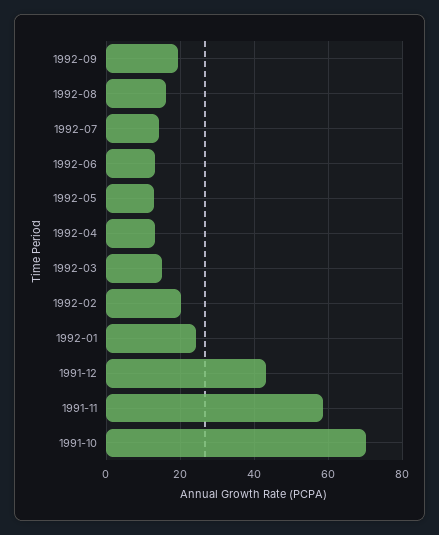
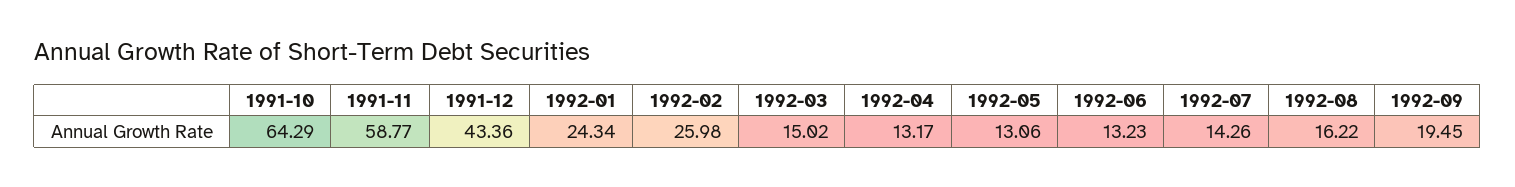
1992-02: 20 -> 25.98
1991-10: 70 -> 64.29

